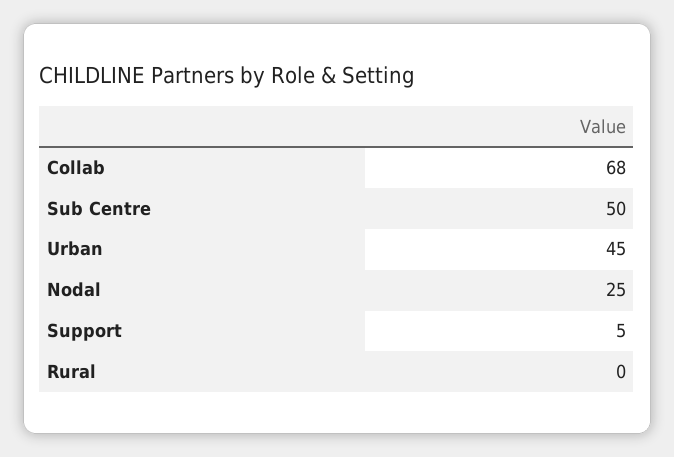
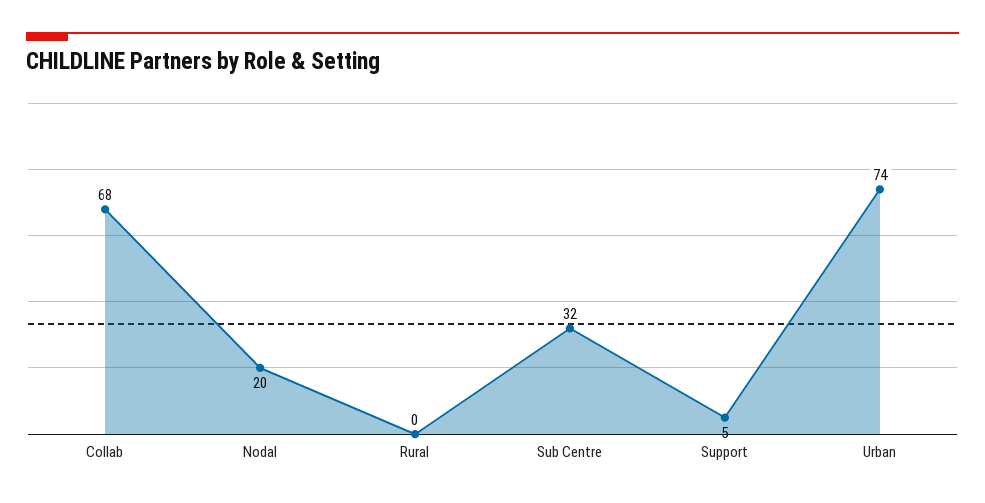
Sub Centre: 50 -> 32
Urban: 45 -> 74
Nodal: 25 -> 20

